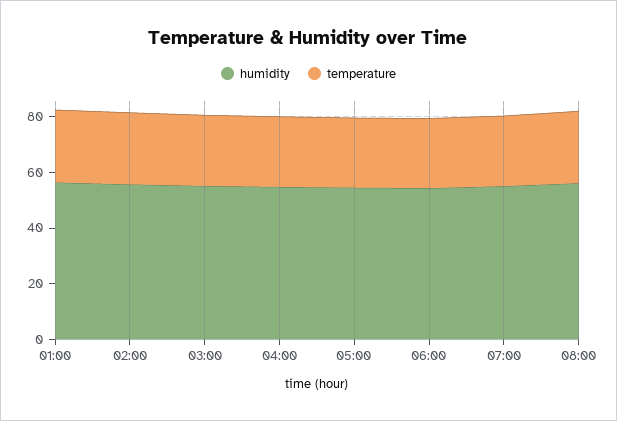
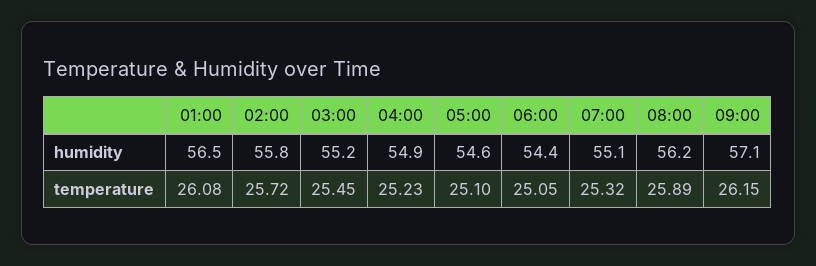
humidity, 09:00: none -> 57.1
temperature, 09:00: none -> 26.15

